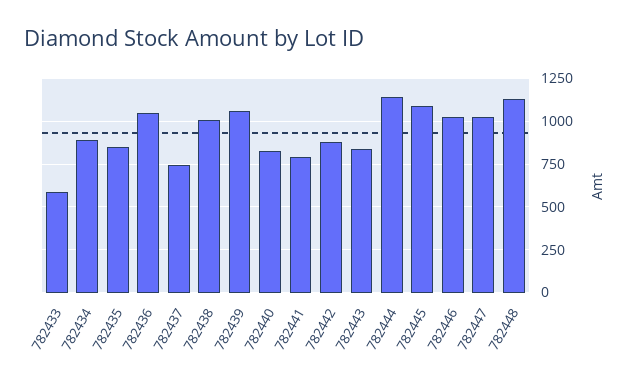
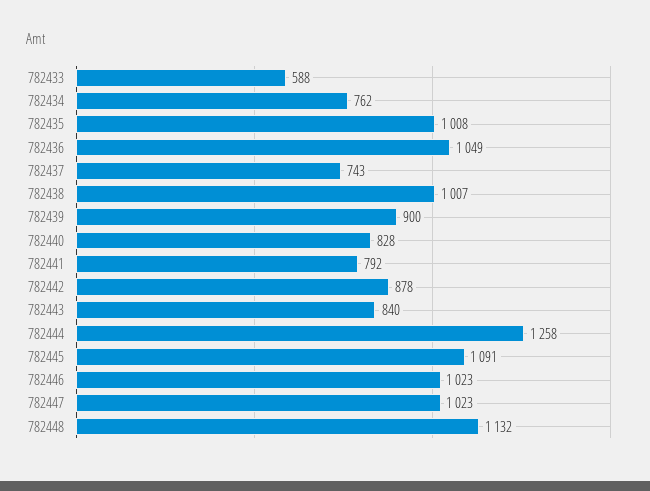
782434: 900 -> 762
782435: 850 -> 1008
782439: 1050 -> 900
782444: 1150 -> 1258

